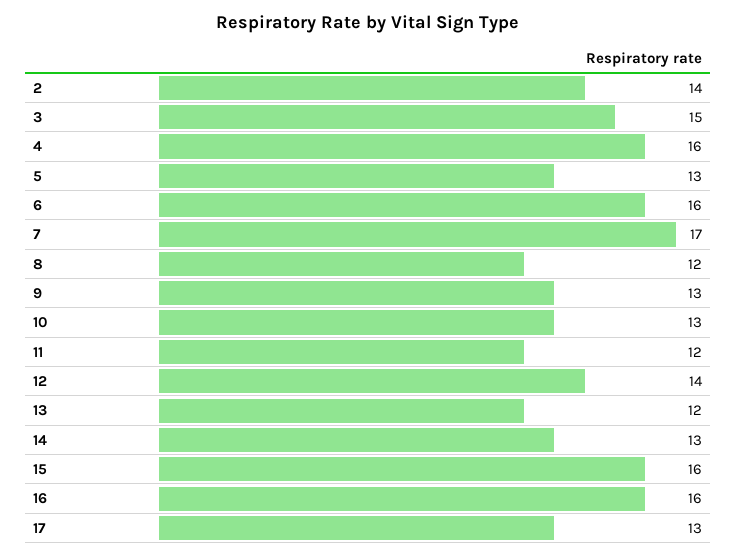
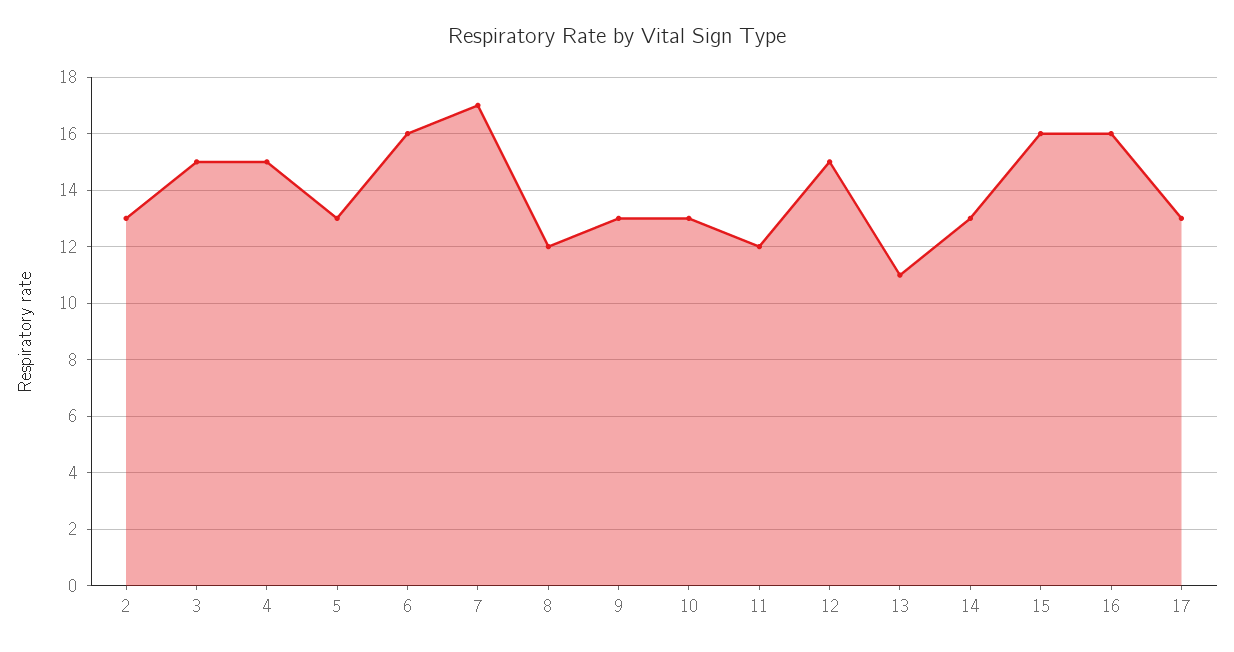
2: 14 -> 13
4: 16 -> 15
12: 14 -> 15
13: 12 -> 11

